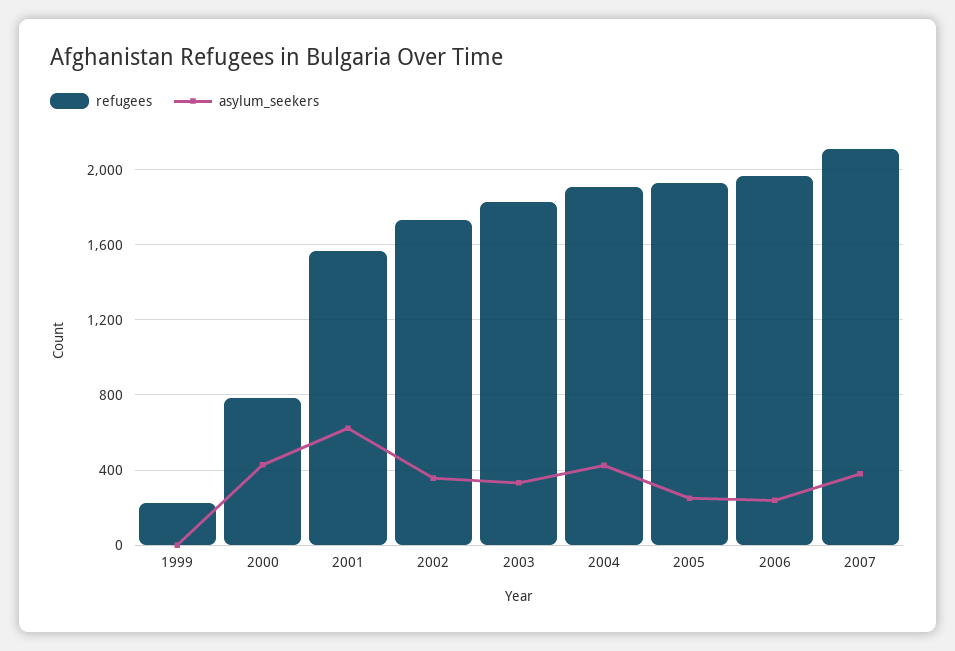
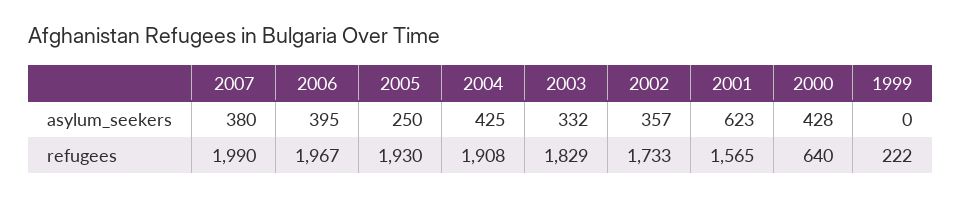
refugees, 2000: 800 -> 640
asylum_seekers, 2006: 250 -> 395
refugees, 2007: 2100 -> 1990

